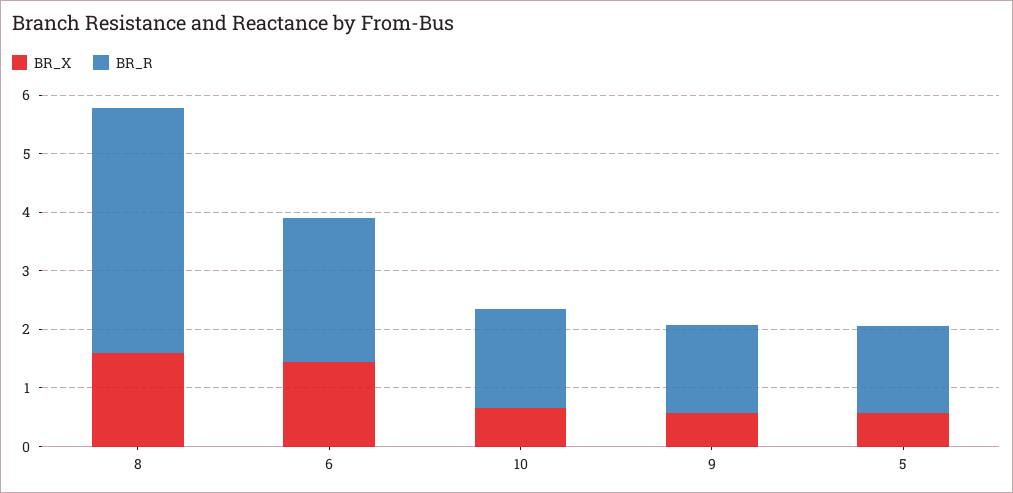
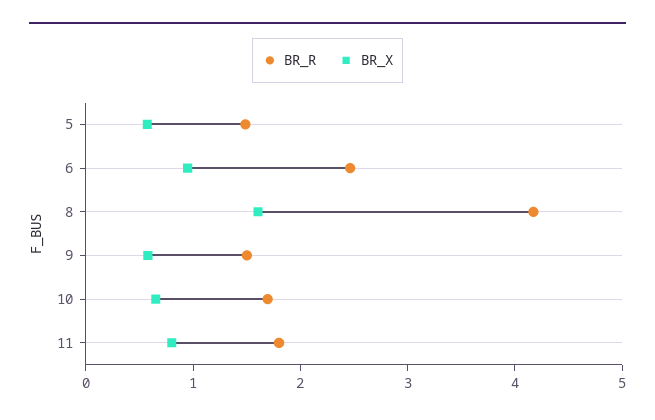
BR_X, 6: 1.4 -> 1
BR_R, 11: none -> 1.8
BR_X, 11: none -> 0.8

